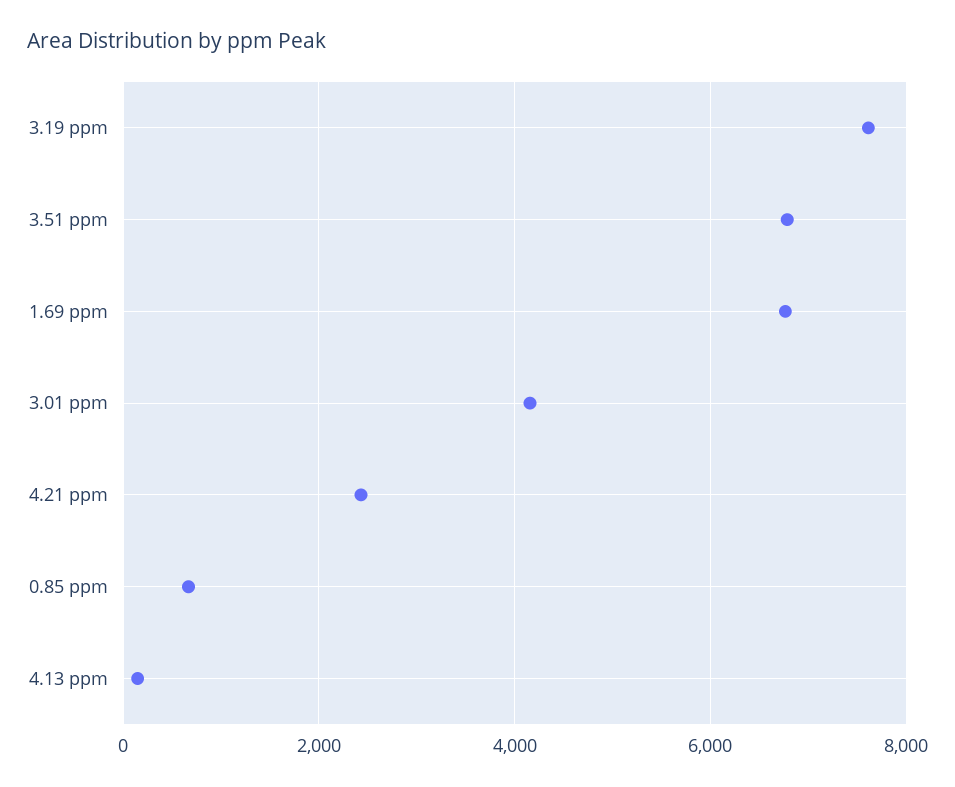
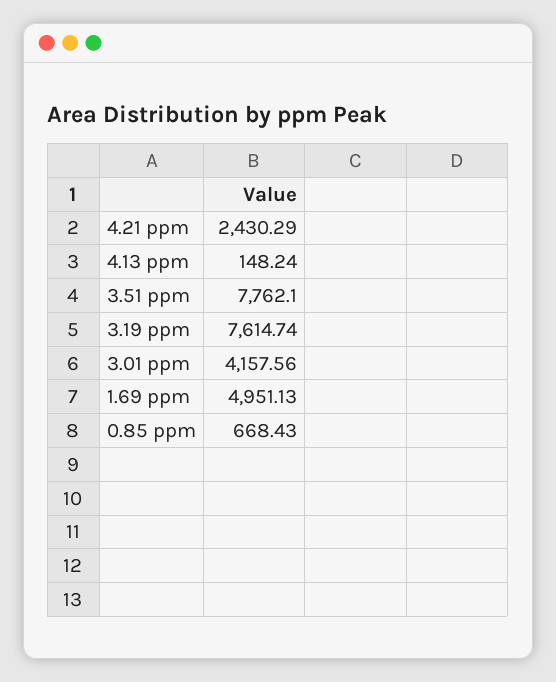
3.51 ppm: 6800 -> 7762.1
1.69 ppm: 6800 -> 4951.13

